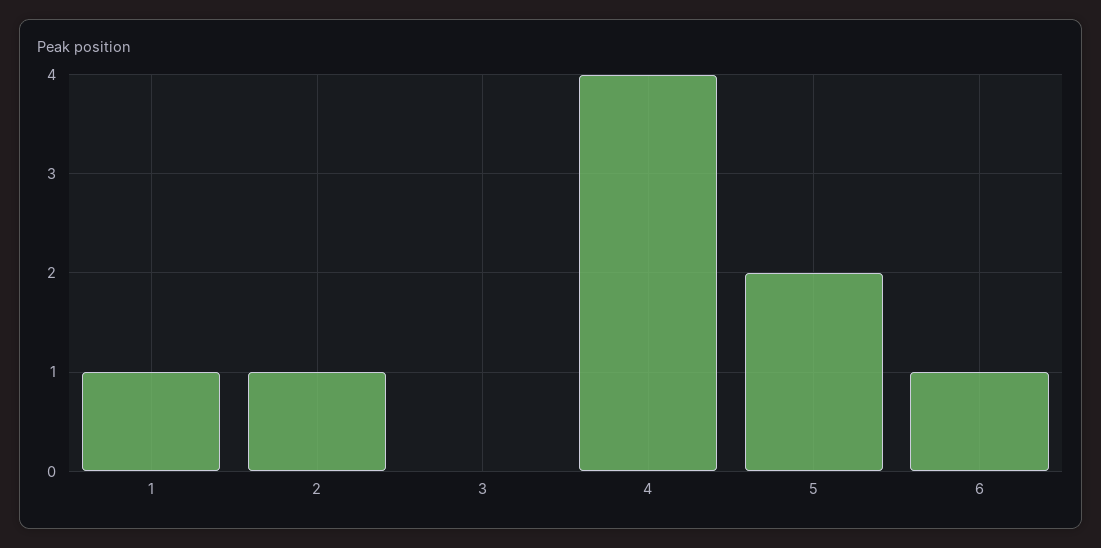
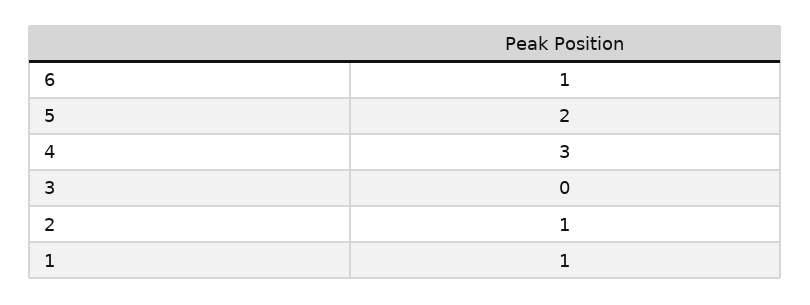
4: 4 -> 3

